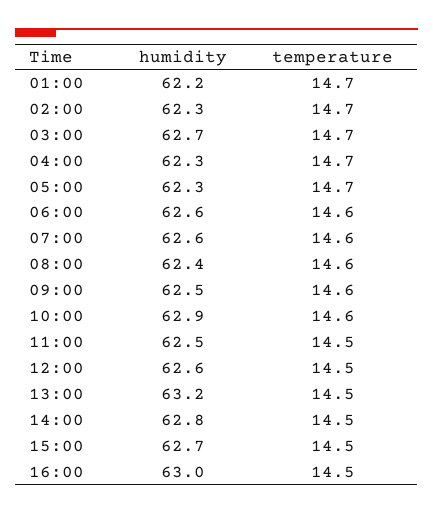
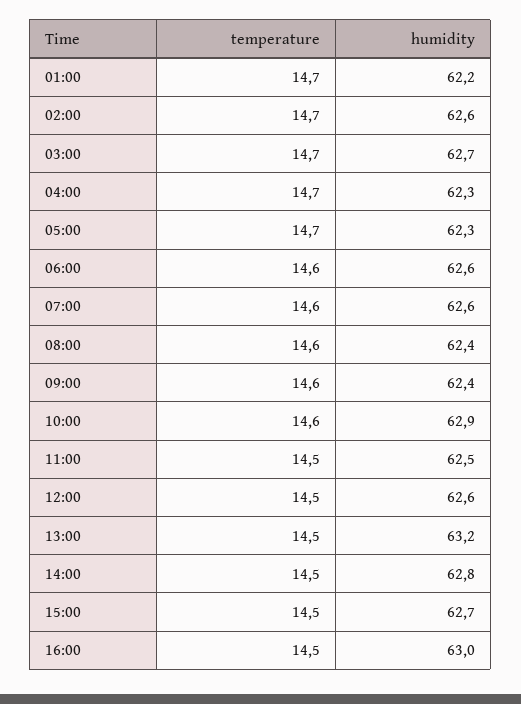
humidity, 02:00: 62.3 -> 62.6
humidity, 09:00: 62.5 -> 62.4

